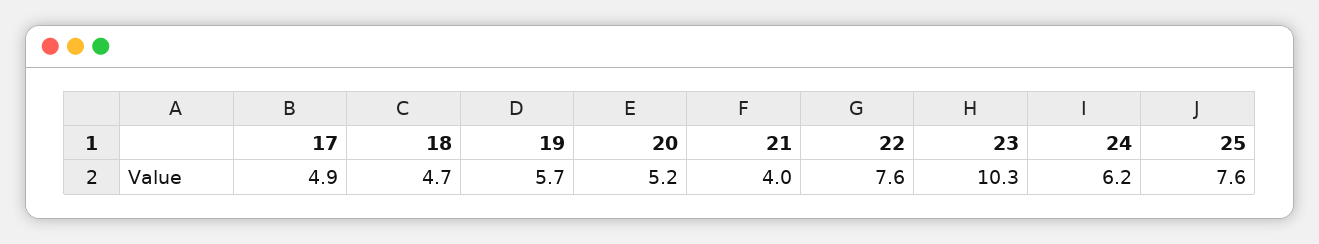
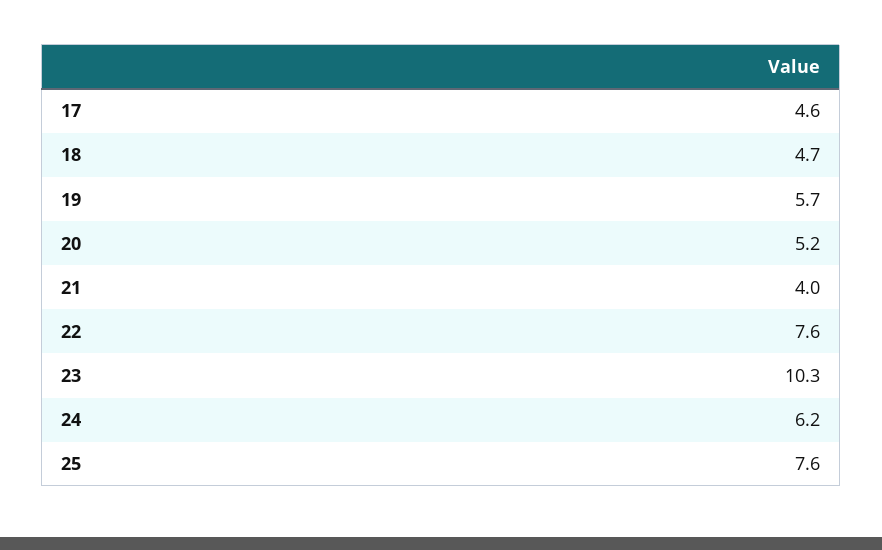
17: 4.9 -> 4.6

